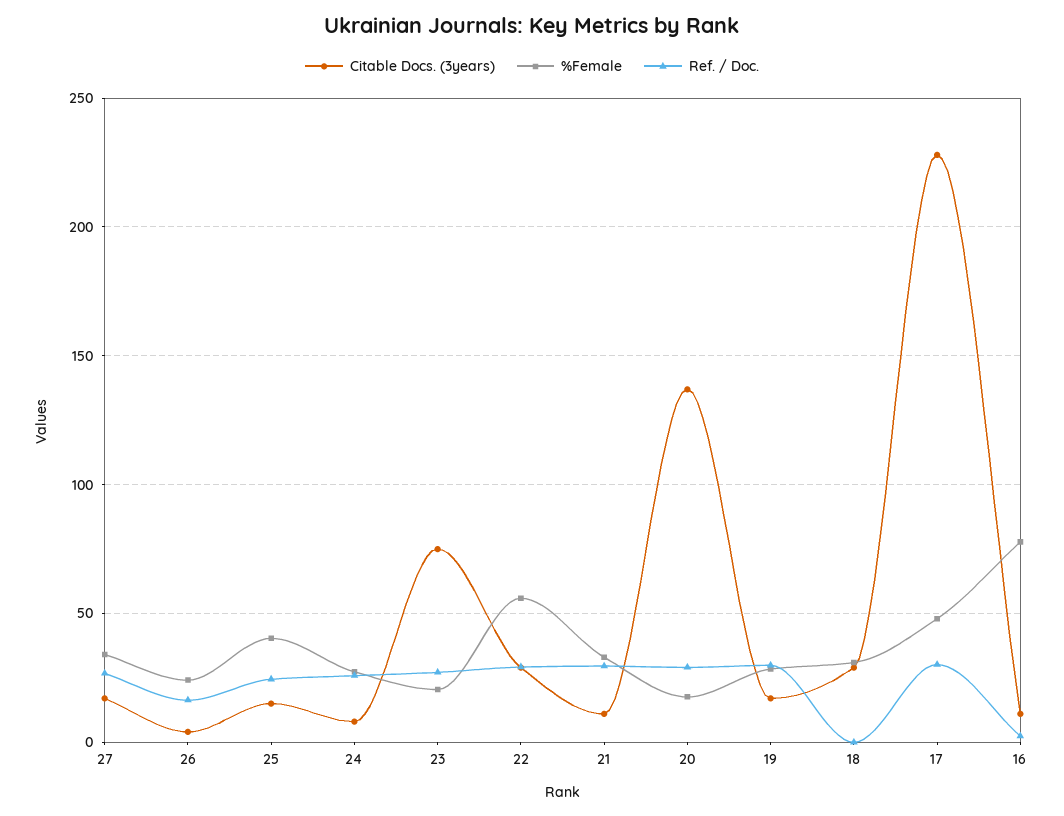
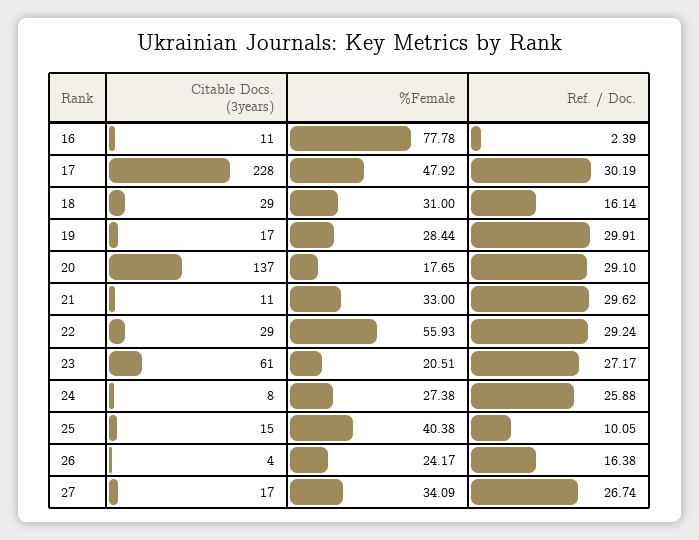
Ref. / Doc., 25: 25 -> 10.05
Citable Docs. (3years), 23: 75 -> 61
Ref. / Doc., 18: 0 -> 16.14

